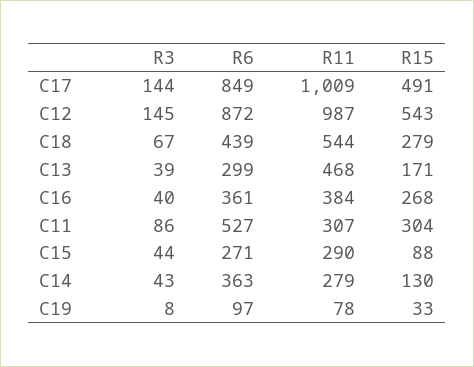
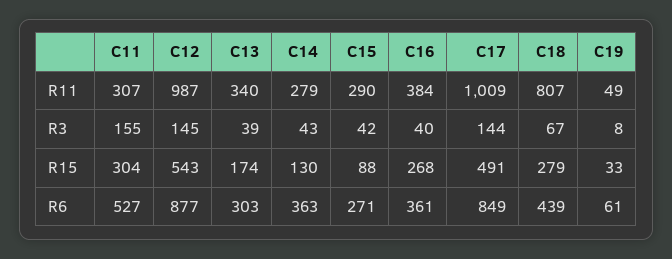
R6, C12: 872 -> 877
R11, C18: 544 -> 807
R6, C13: 299 -> 303
R11, C13: 468 -> 340
R15, C13: 171 -> 174
R3, C11: 86 -> 155
R3, C15: 44 -> 42
R6, C19: 97 -> 61
R11, C19: 78 -> 49

